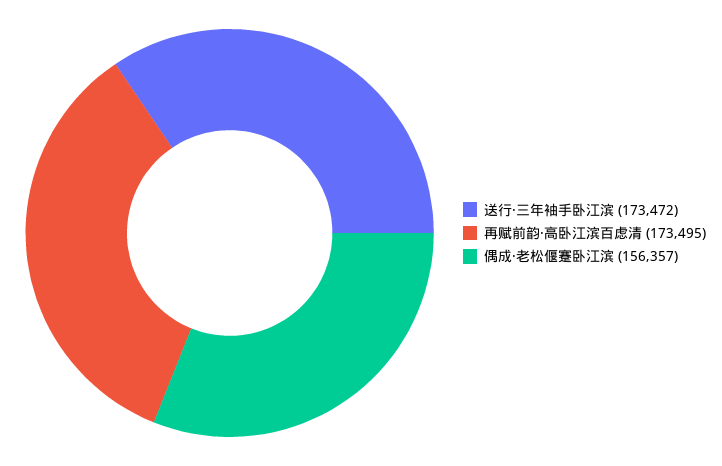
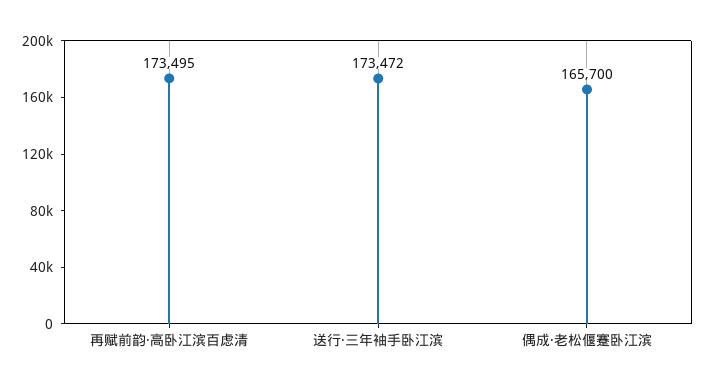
偶成·老松偃蹇卧江滨: 156357 -> 165700

